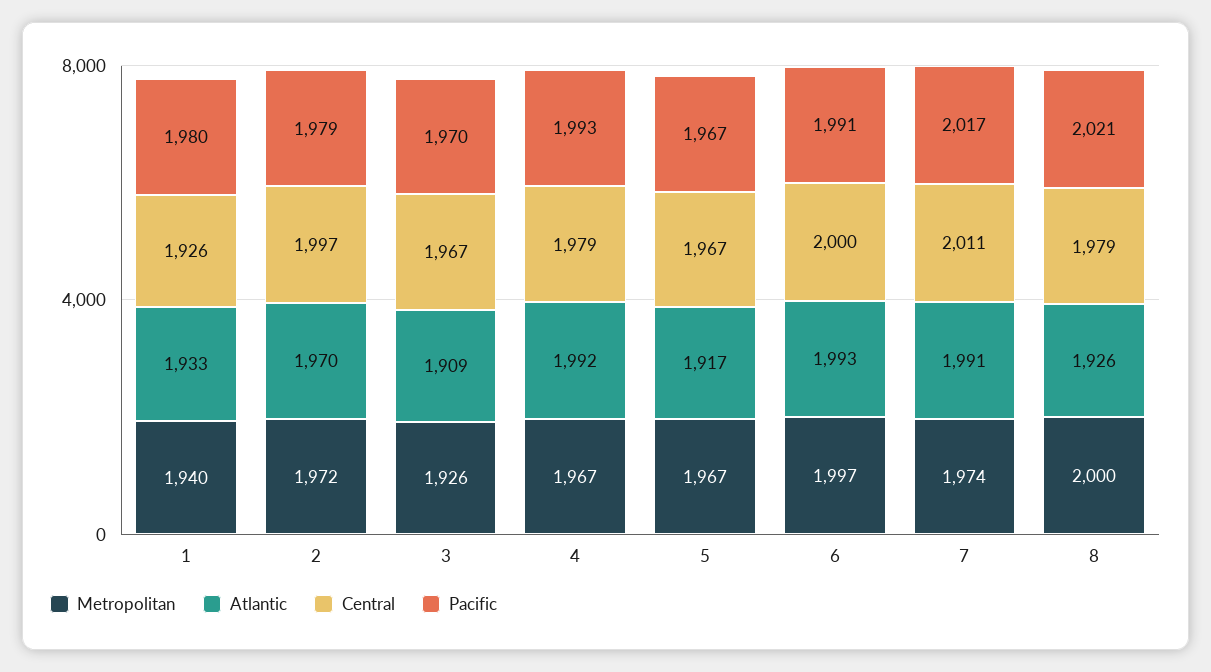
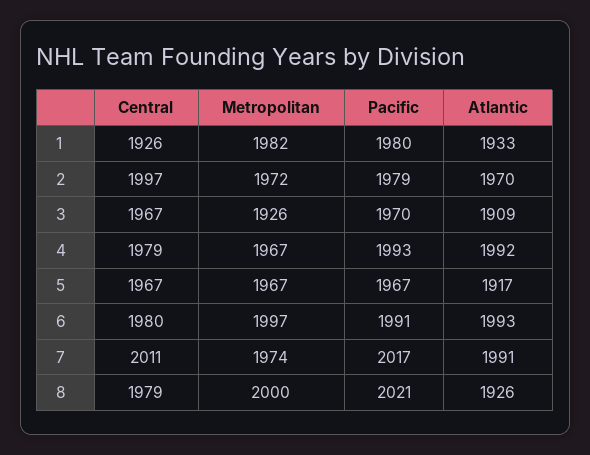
Metropolitan, 1: 1940 -> 1982
Central, 6: 2000 -> 1980

